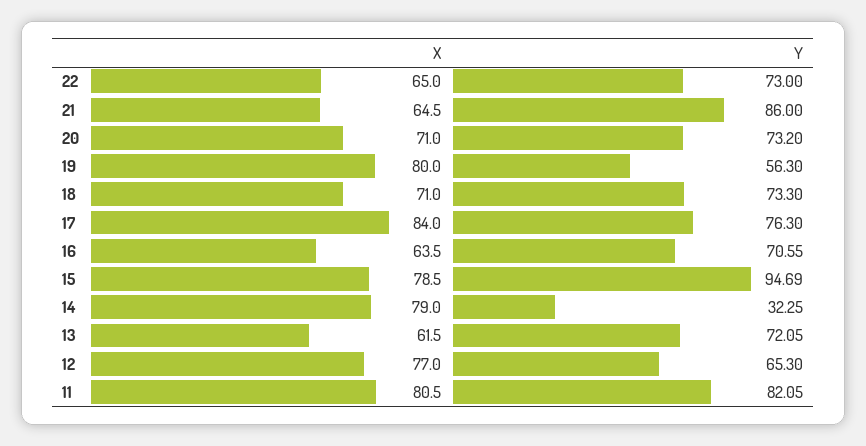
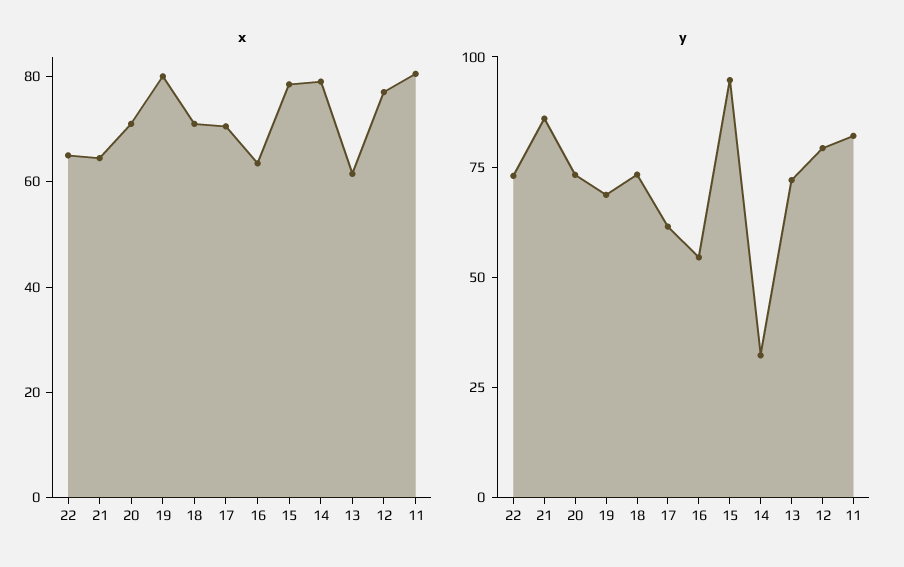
Y, 19: 56.3 -> 70
X, 17: 84 -> 70
Y, 17: 76.3 -> 60
Y, 16: 70.55 -> 55
Y, 12: 65.3 -> 80

